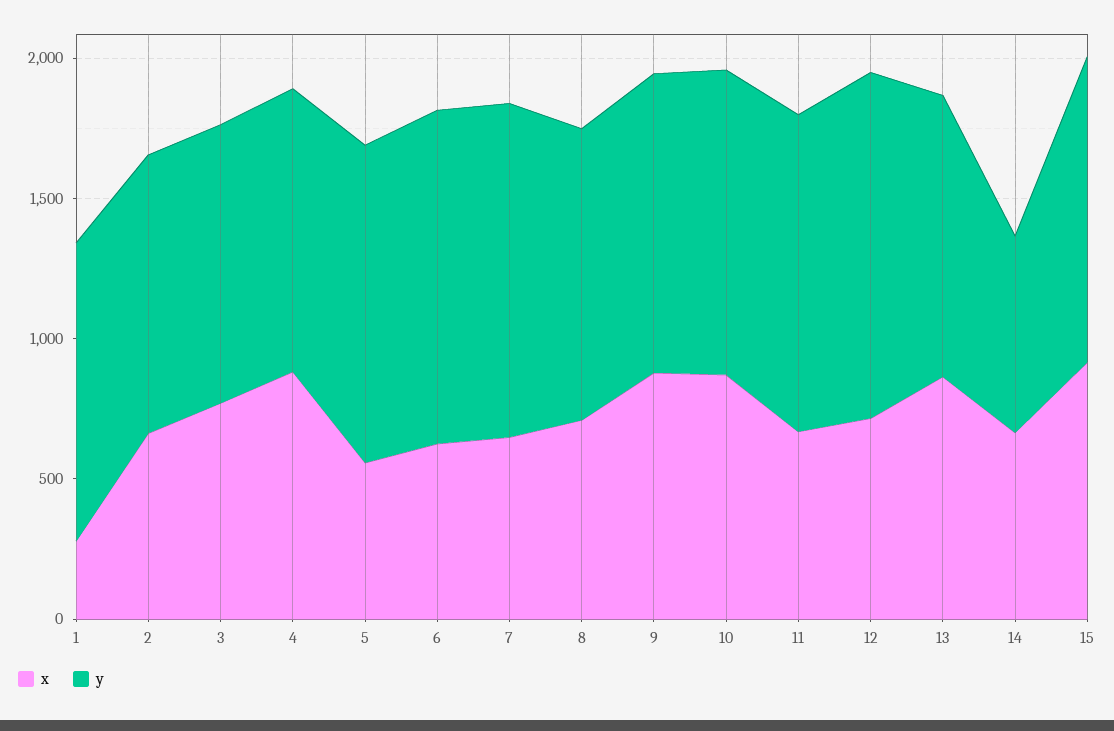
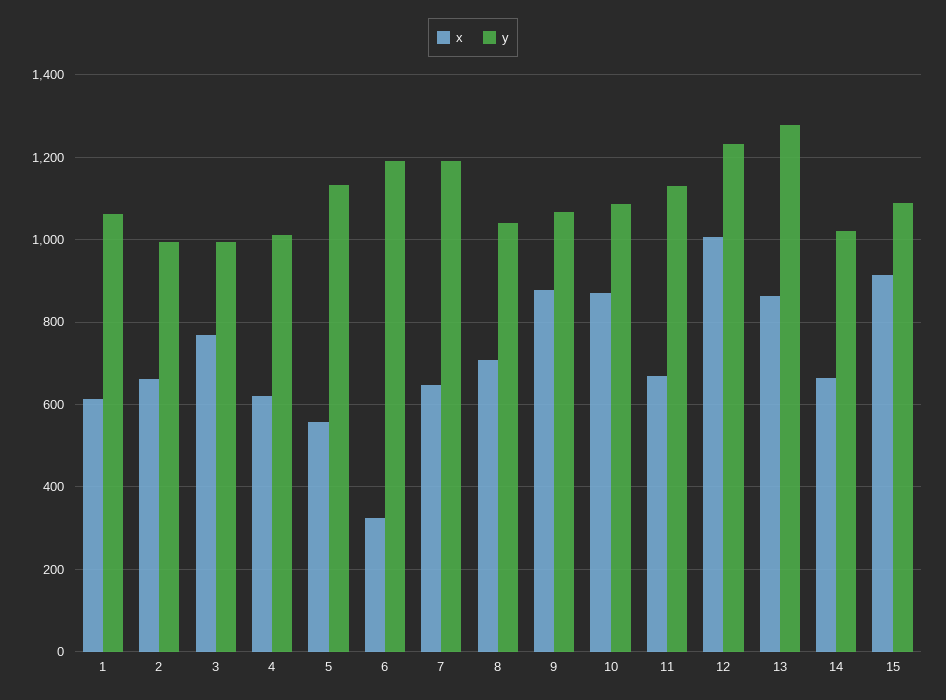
x, 1: 300 -> 620
x, 4: 900 -> 620
x, 6: 600 -> 320
x, 12: 700 -> 1000
y, 13: 1000 -> 1280
y, 14: 700 -> 1020

